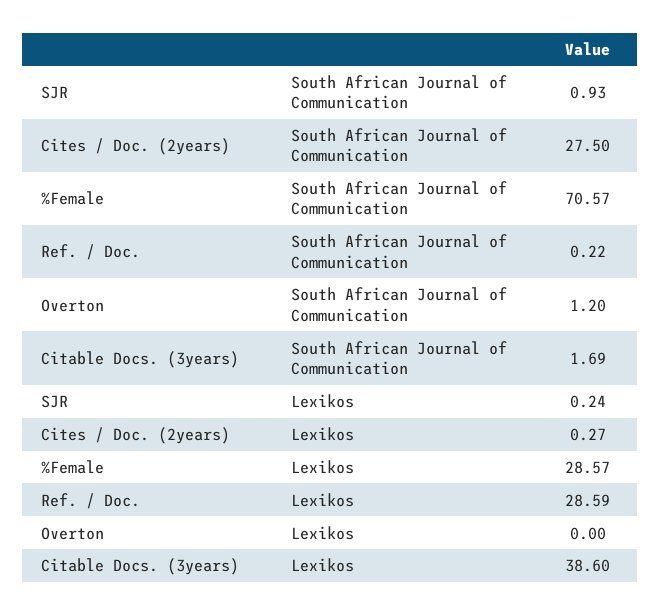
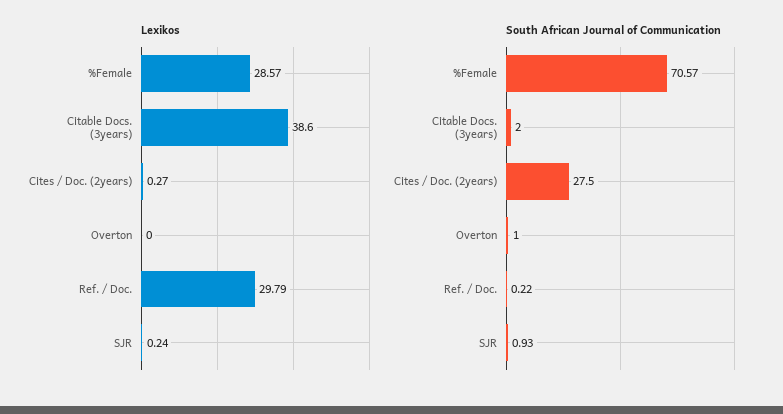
South African Journal of Communication, Overton: 1.2 -> 1
South African Journal of Communication, Citable Docs. (3years): 1.69 -> 2
Lexikos, Ref. / Doc.: 28.59 -> 29.79

